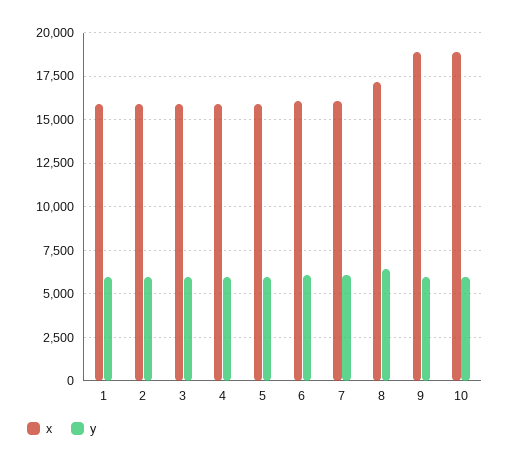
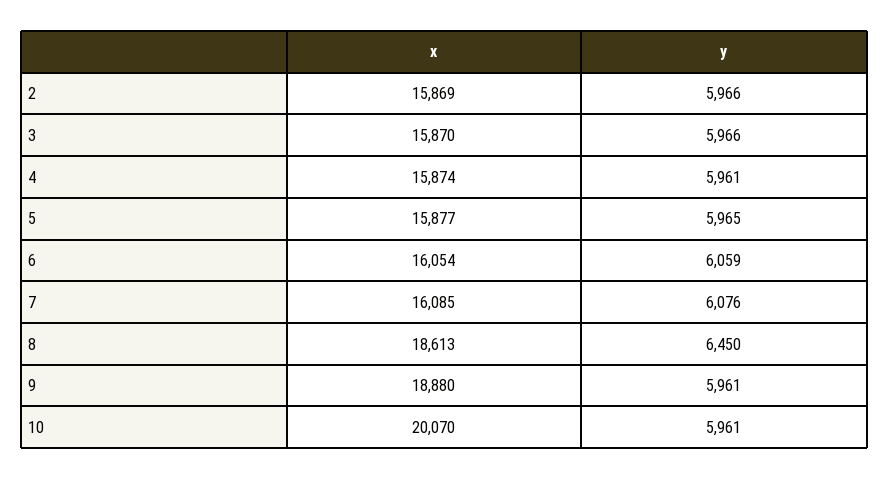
x, 1: 16000 -> none
y, 1: 6000 -> none
x, 8: 17000 -> 18613
x, 10: 19000 -> 20070

